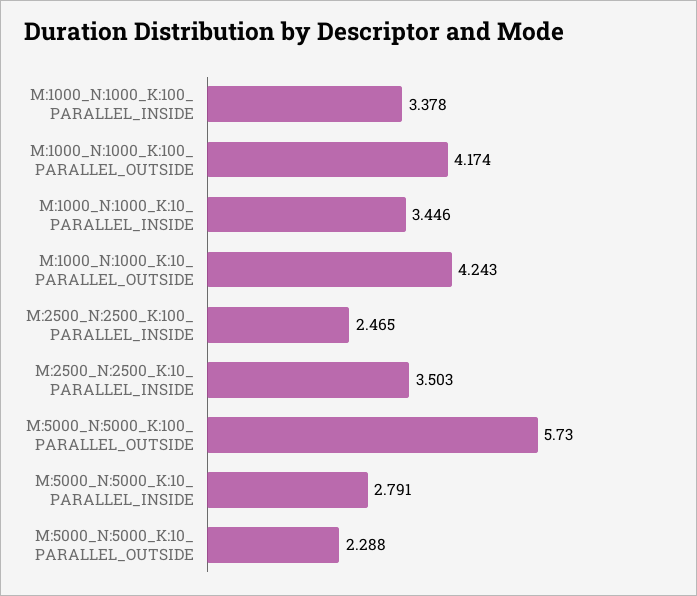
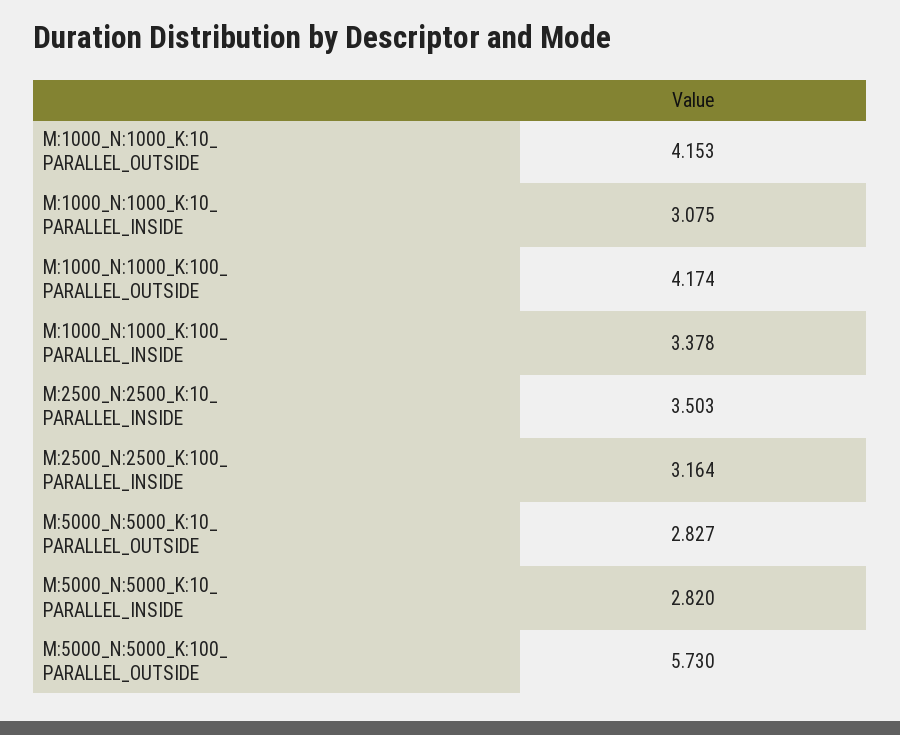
M:1000_N:1000_K:10_ PARALLEL_INSIDE: 3.446 -> 3.075
M:1000_N:1000_K:10_ PARALLEL_OUTSIDE: 4.243 -> 4.153
M:2500_N:2500_K:100_ PARALLEL_INSIDE: 2.465 -> 3.164
M:5000_N:5000_K:10_ PARALLEL_INSIDE: 2.791 -> 2.82
M:5000_N:5000_K:10_ PARALLEL_OUTSIDE: 2.288 -> 2.827

